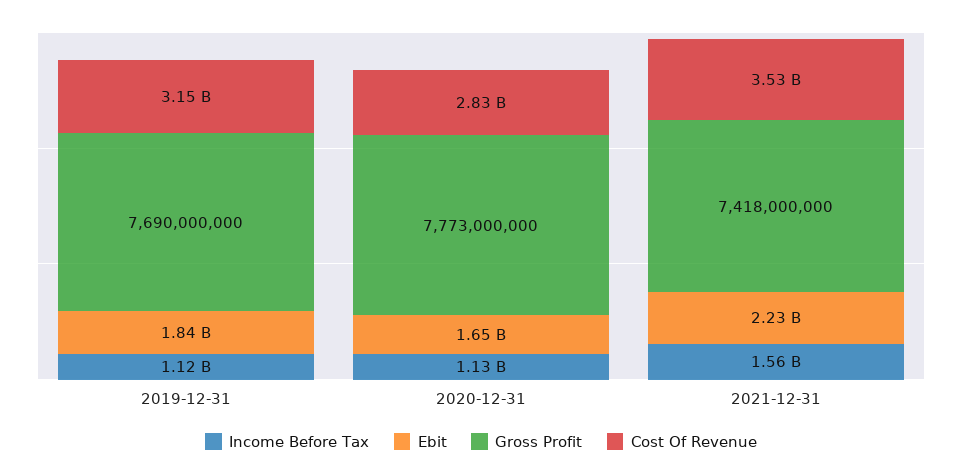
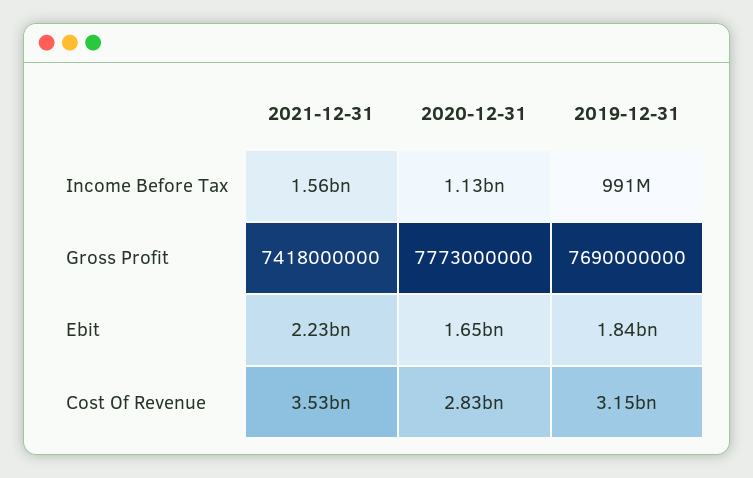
Income Before Tax, 2019-12-31: 1120000000 -> 991000000

